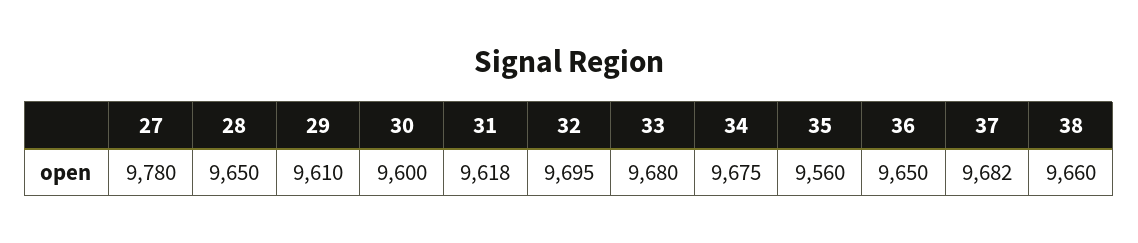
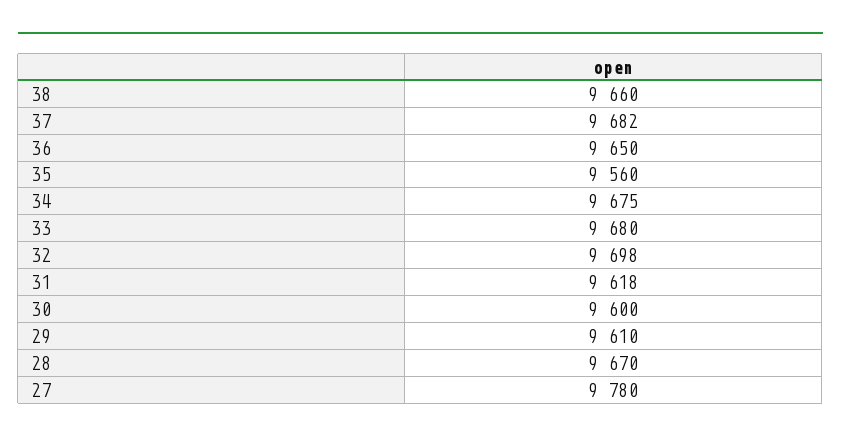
28: 9650 -> 9670
32: 9695 -> 9698

